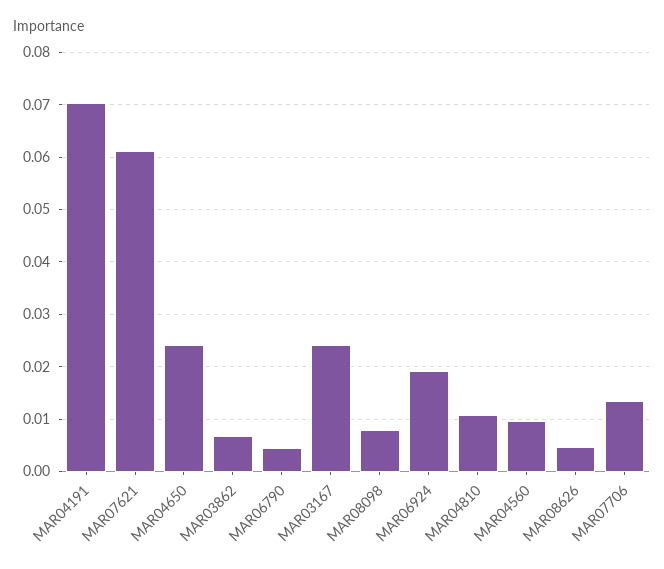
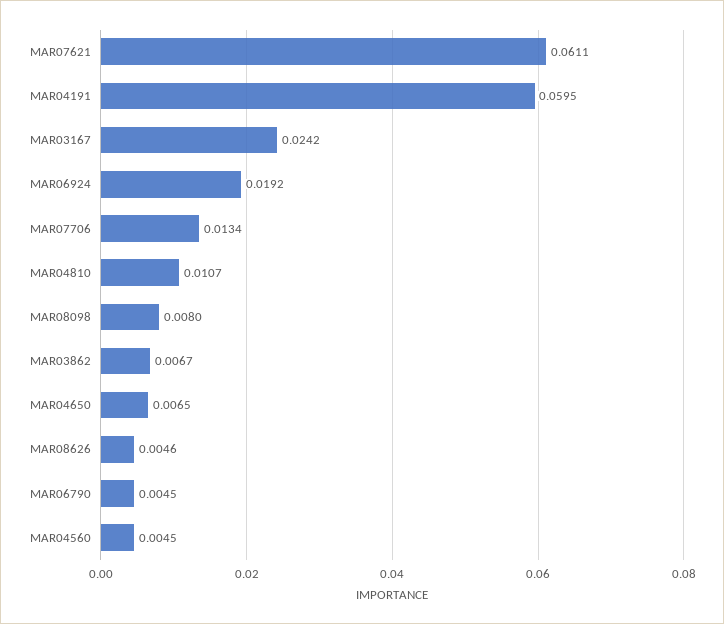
MAR04191: 0.07 -> 0.0595
MAR04650: 0.024 -> 0.0065
MAR04560: 0.01 -> 0.0045

